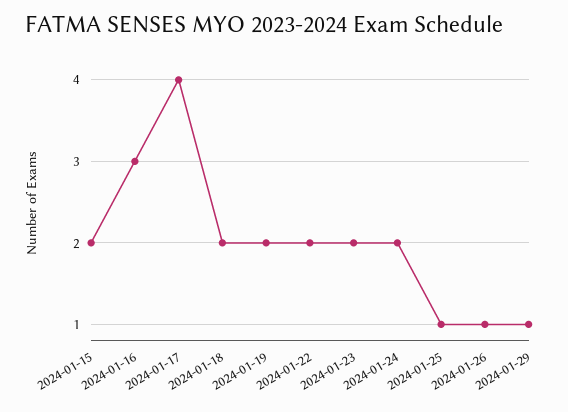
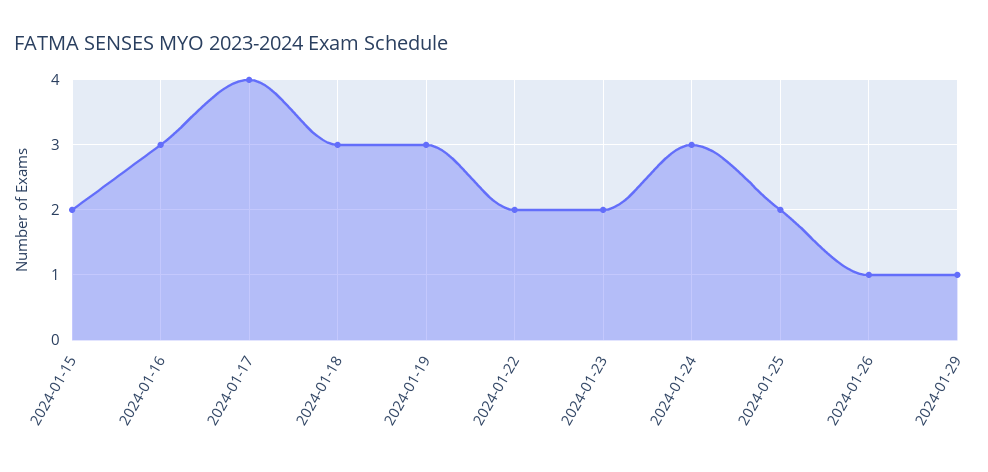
2024-01-18: 2 -> 3
2024-01-19: 2 -> 3
2024-01-24: 2 -> 3
2024-01-25: 1 -> 2

